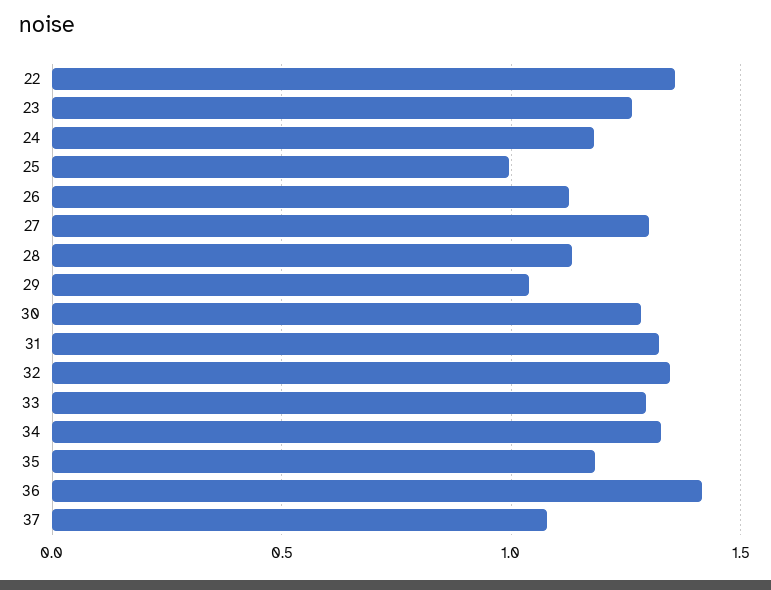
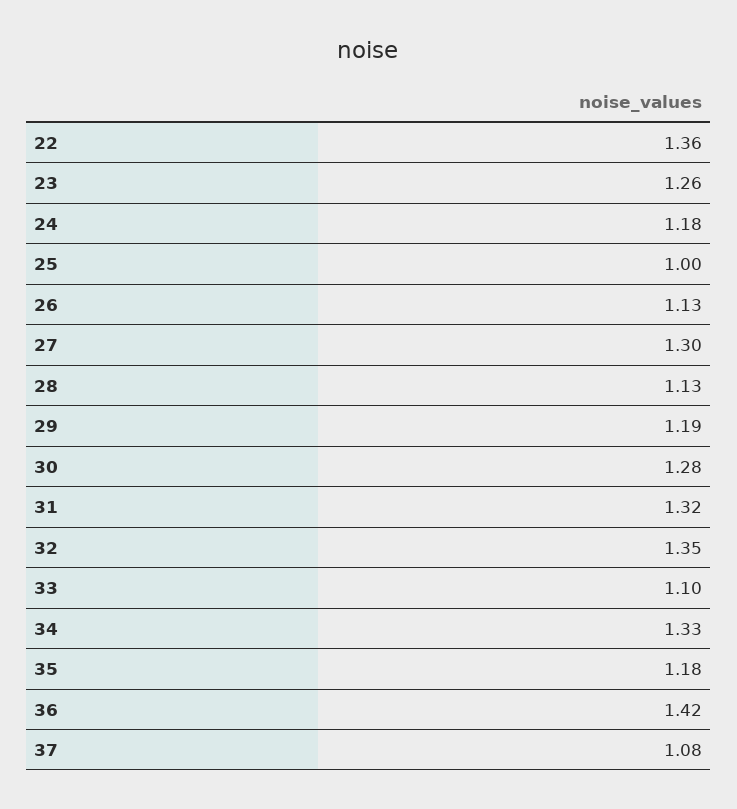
29: 1.05 -> 1.19
33: 1.3 -> 1.1

